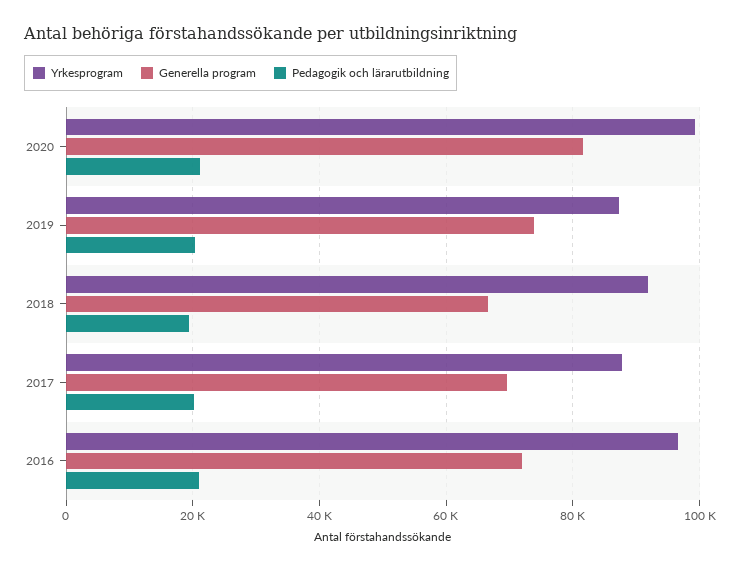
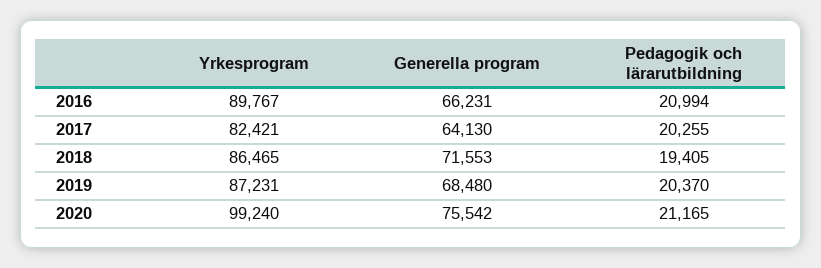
Generella program, 2020: 82000 -> 75542
Generella program, 2019: 74000 -> 68480
Yrkesprogram, 2018: 92000 -> 86465
Generella program, 2018: 66000 -> 71553
Yrkesprogram, 2017: 88000 -> 82421
Generella program, 2017: 70000 -> 64130
Yrkesprogram, 2016: 96000 -> 89767
Generella program, 2016: 72000 -> 66231

